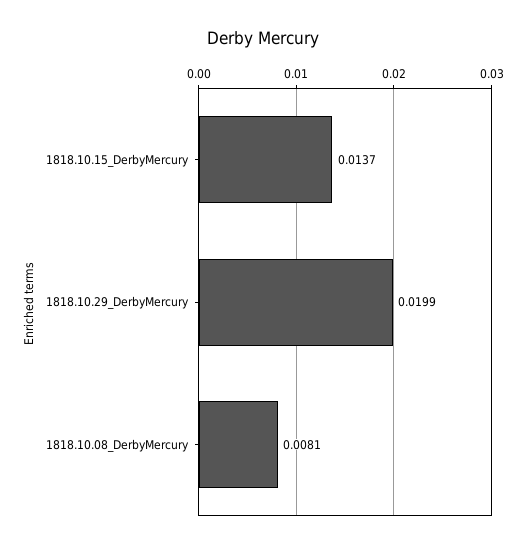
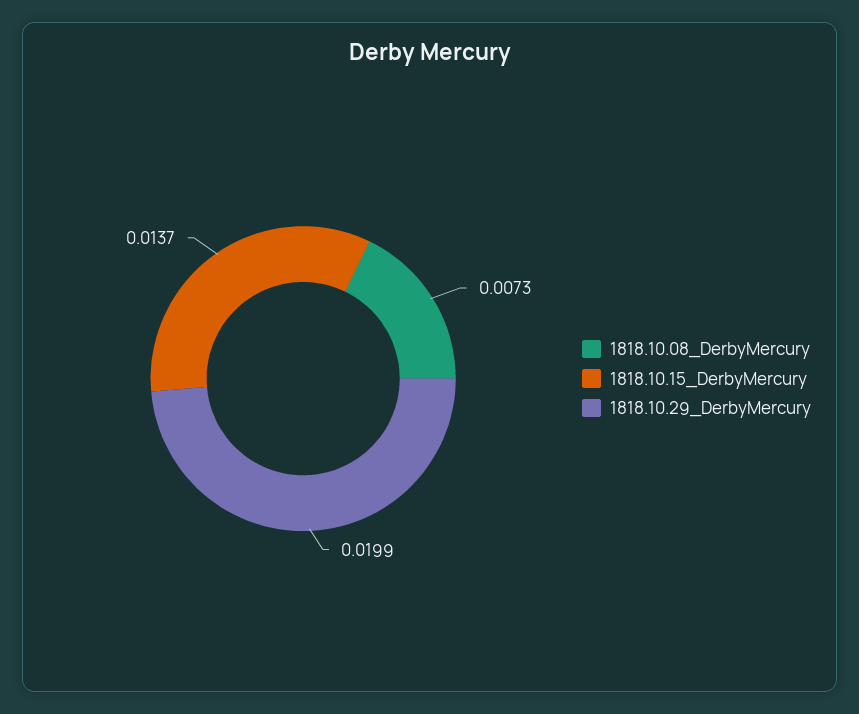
1818.10.08_DerbyMercury: 0.0081 -> 0.0073

